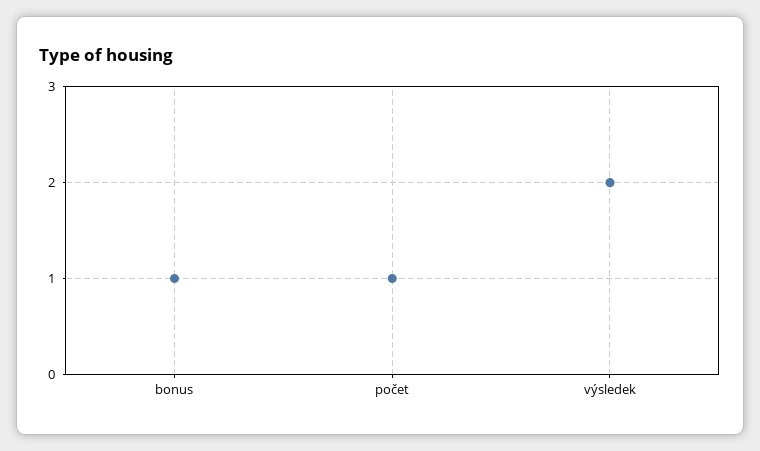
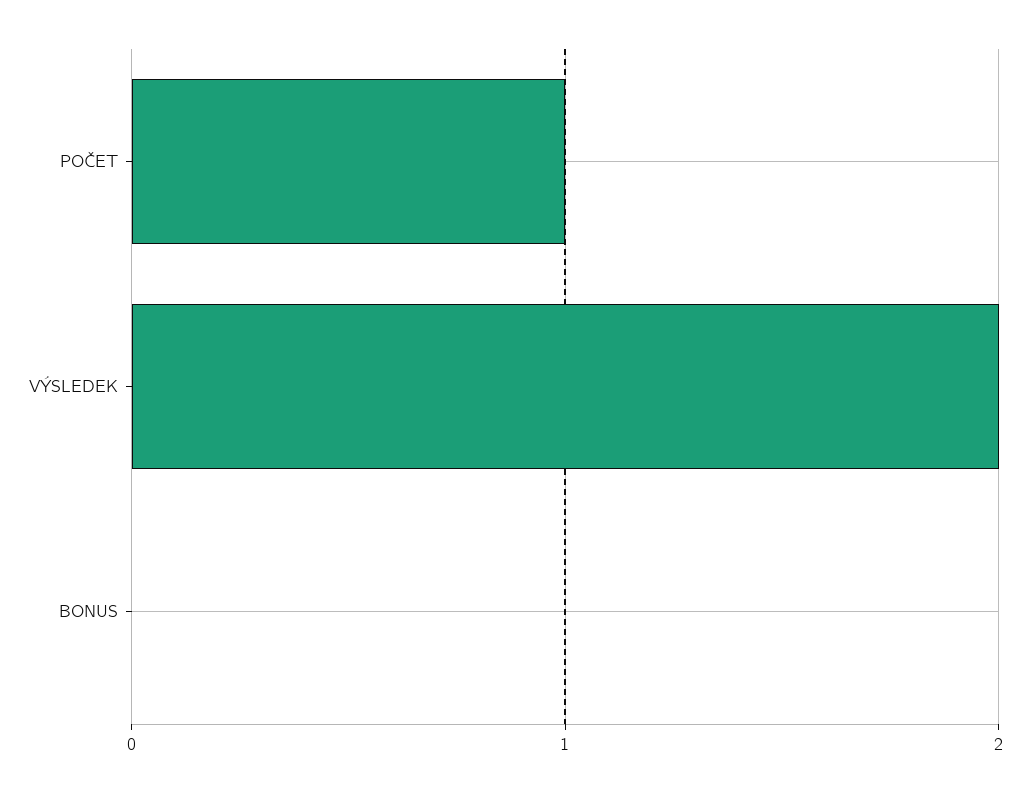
bonus: 1 -> 0

